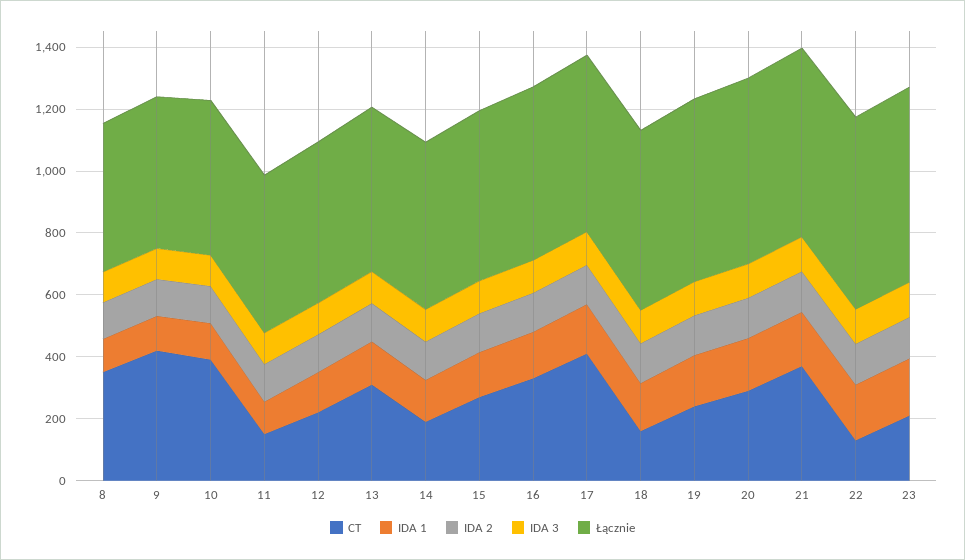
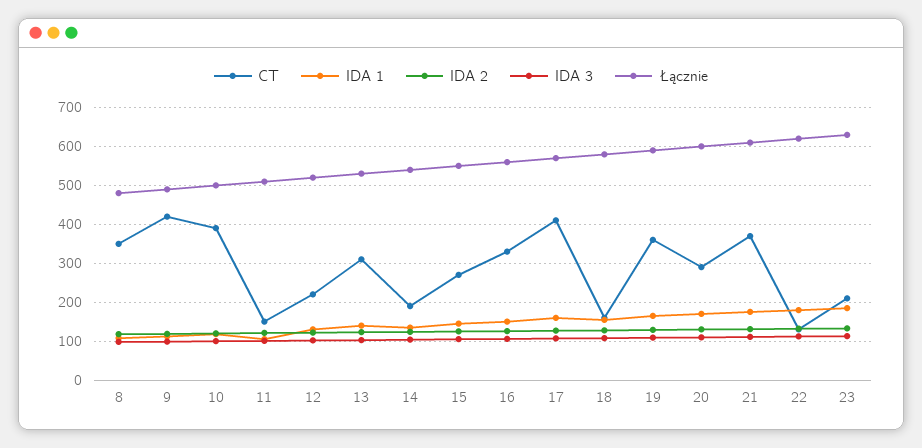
CT, 19: 250 -> 360

